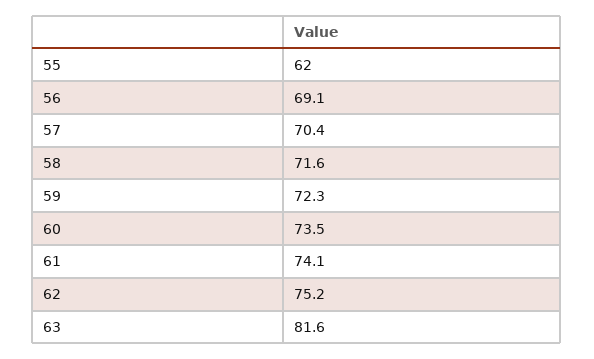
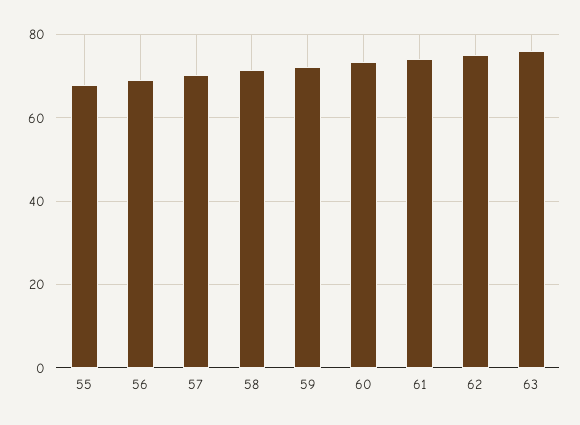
55: 62 -> 68
63: 81.6 -> 76

